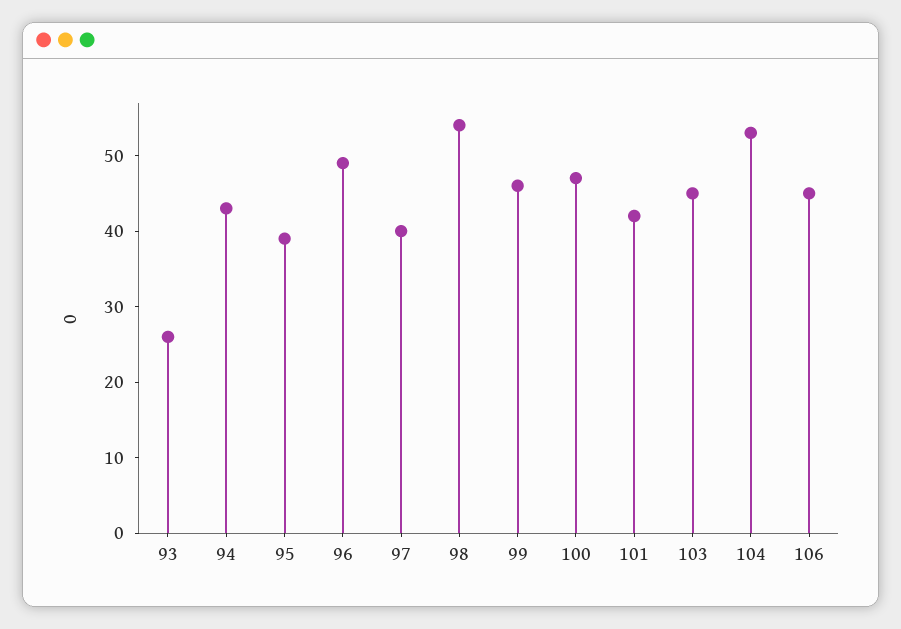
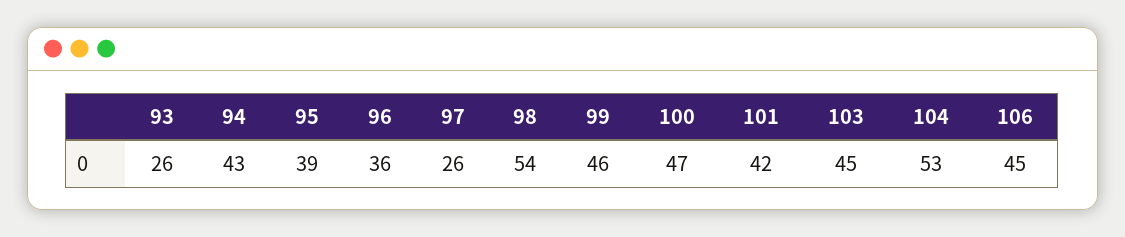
96: 50 -> 36
97: 40 -> 26

